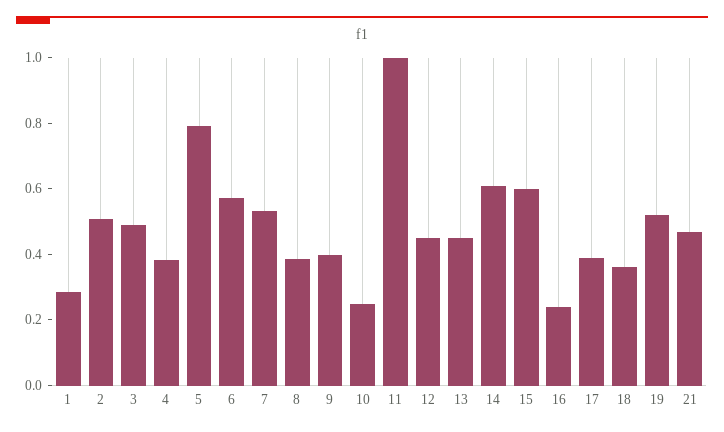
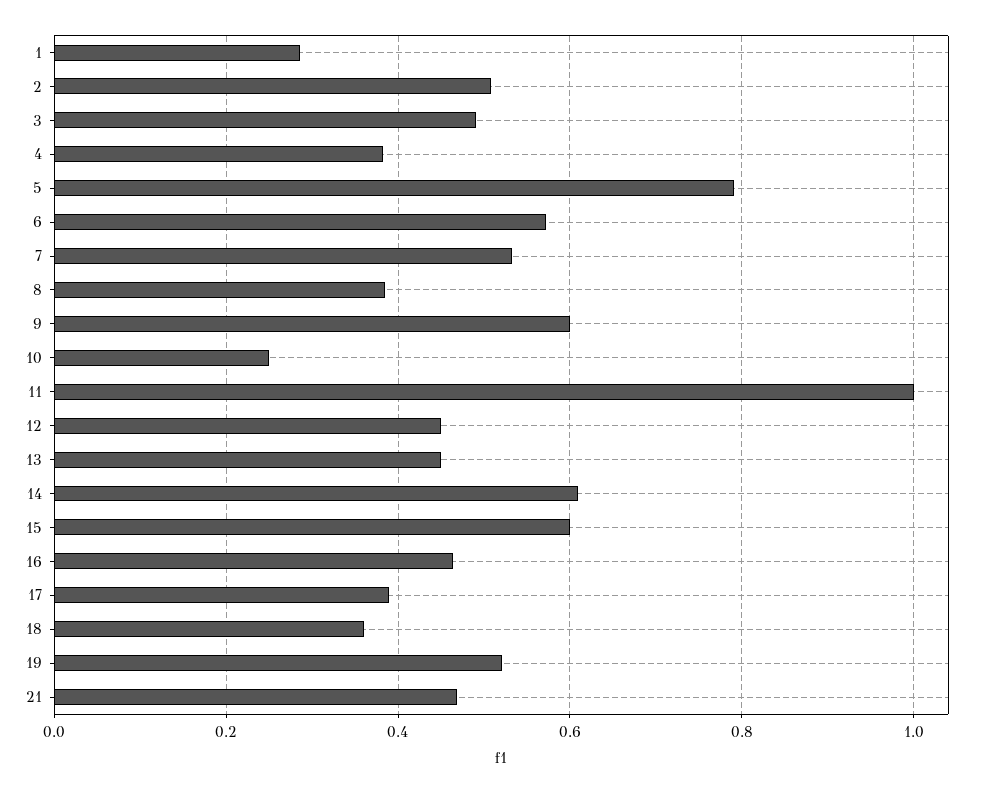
9: 0.4 -> 0.6
16: 0.25 -> 0.46

